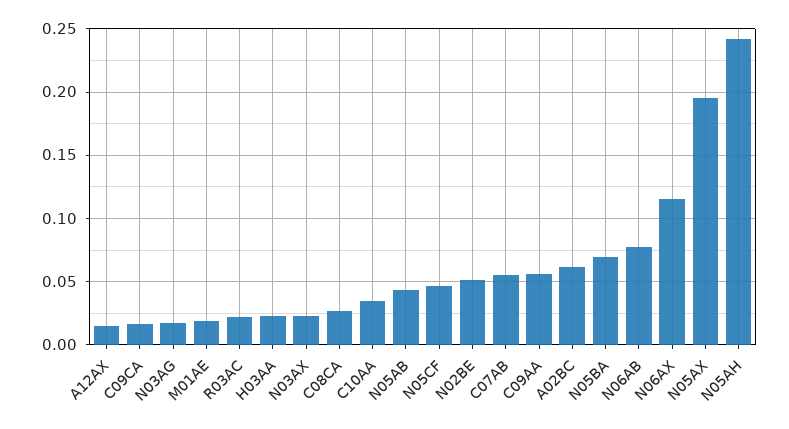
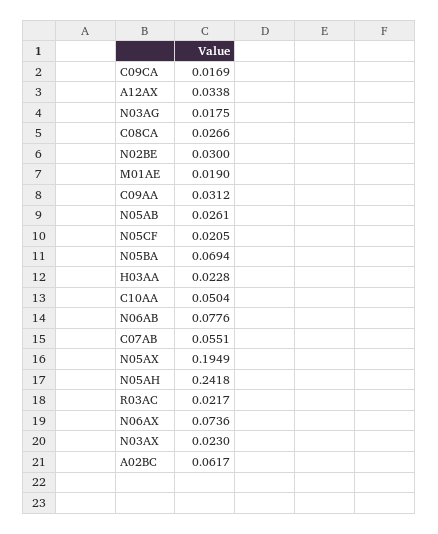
A12AX: 0.015 -> 0.0338
C10AA: 0.035 -> 0.0504
N05AB: 0.045 -> 0.0261
N05CF: 0.045 -> 0.0205
N02BE: 0.05 -> 0.03
C09AA: 0.055 -> 0.0312
N06AX: 0.115 -> 0.0736

